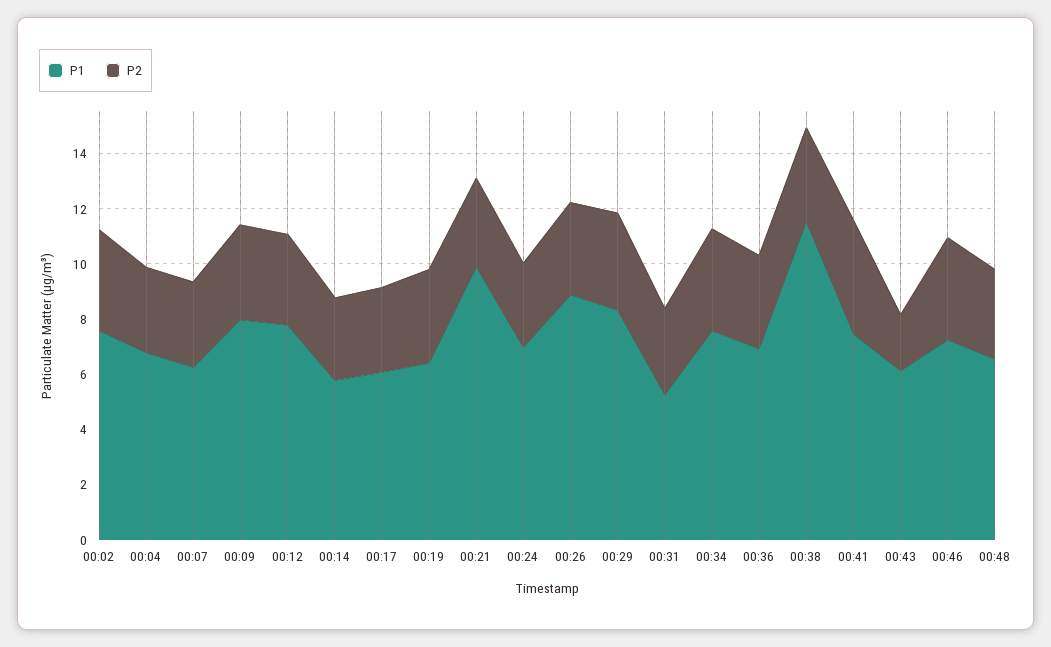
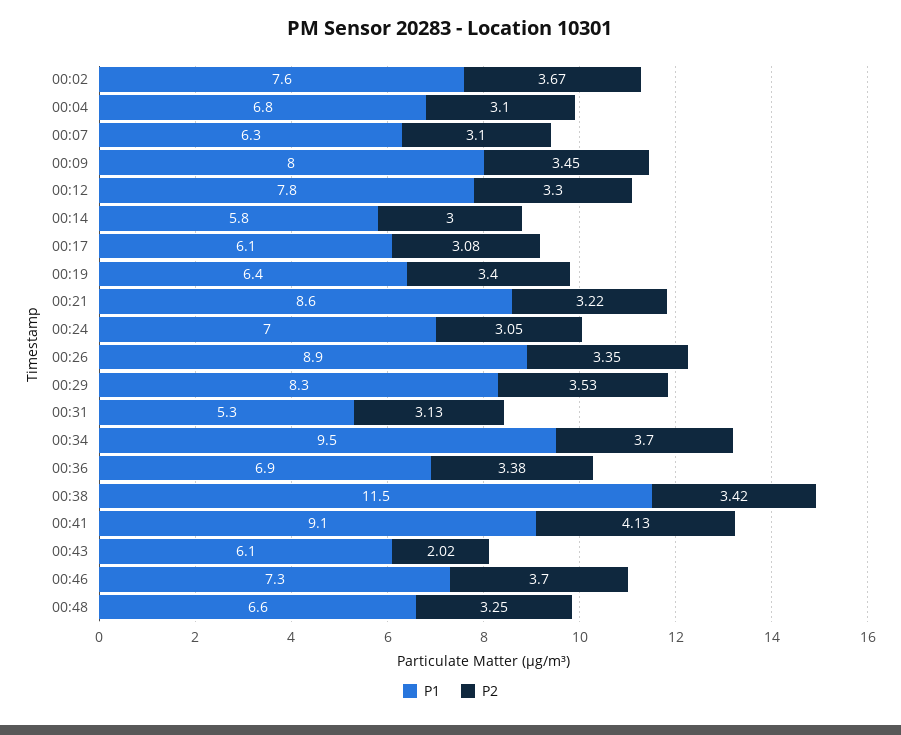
P1, 00:21: 10 -> 8.6
P1, 00:34: 7.5 -> 9.5
P1, 00:41: 7.5 -> 9.1

